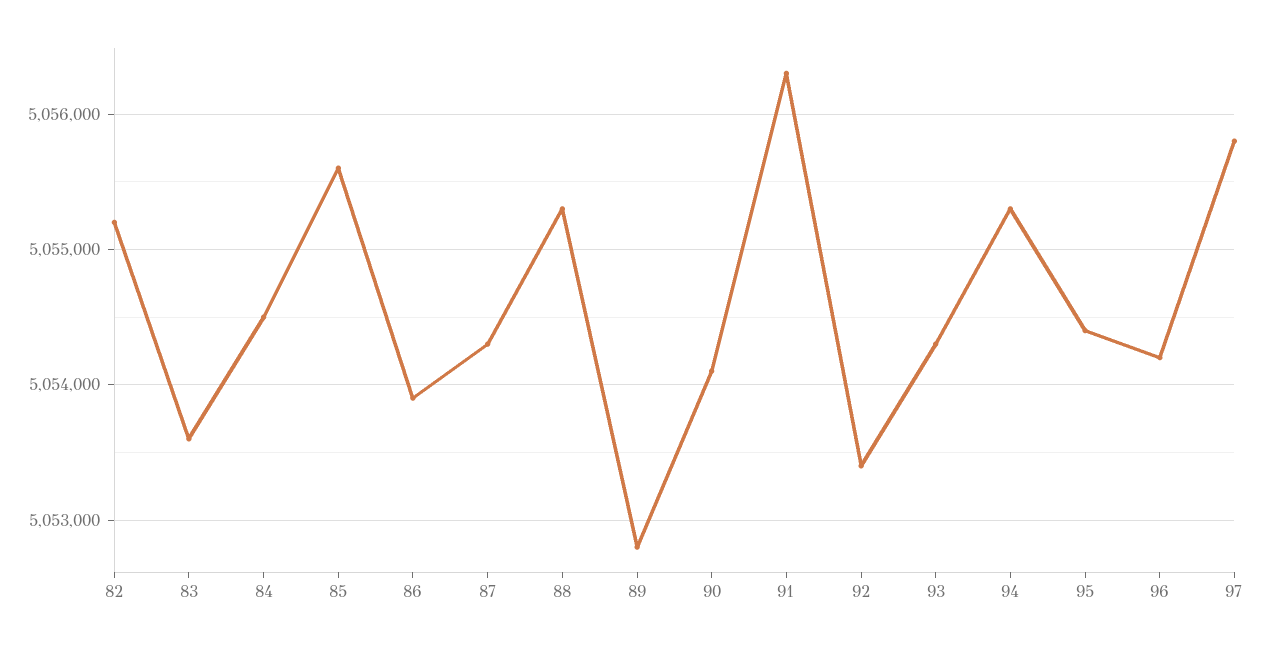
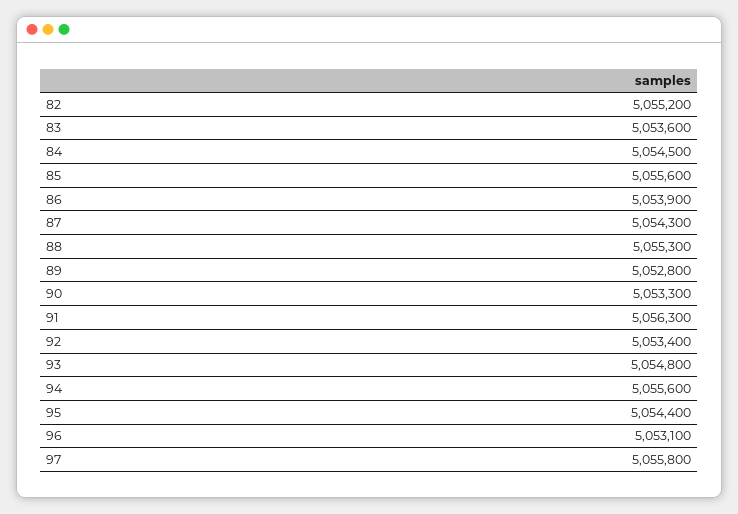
90: 5054100 -> 5053300
93: 5054300 -> 5054800
94: 5055300 -> 5055600
96: 5054200 -> 5053100

